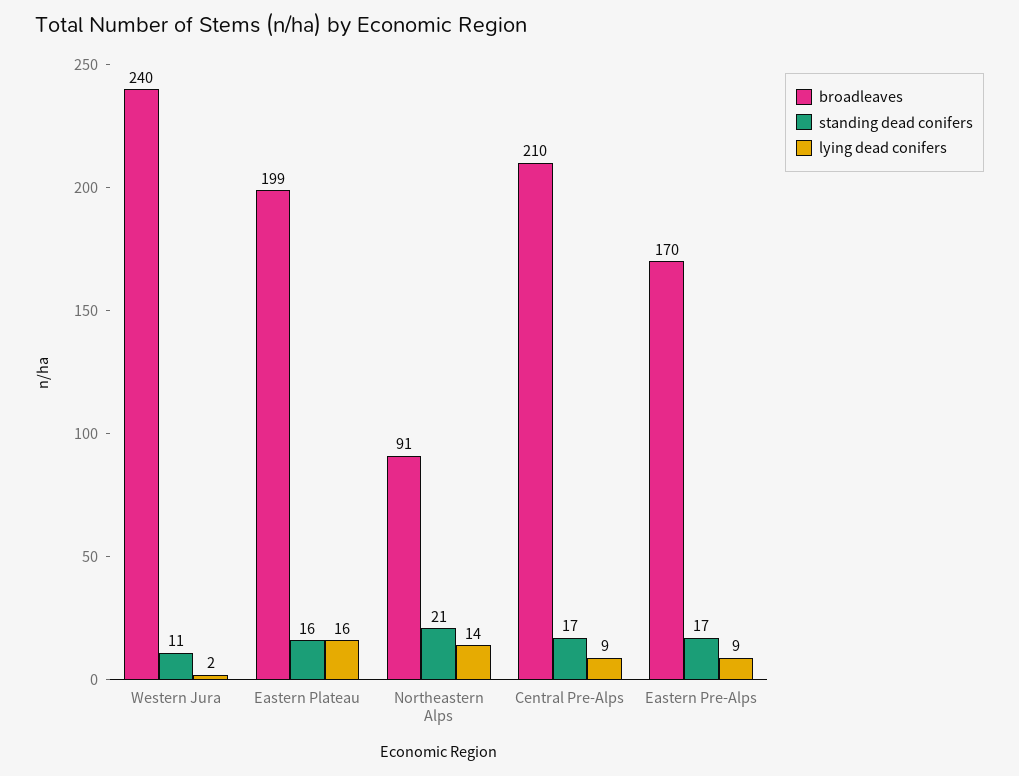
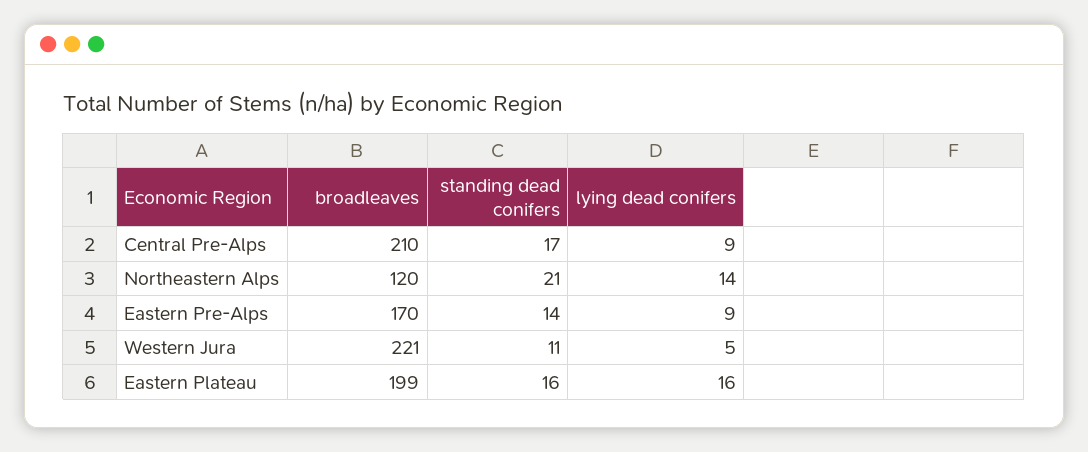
broadleaves, Western Jura: 240 -> 221
lying dead conifers, Western Jura: 2 -> 5
broadleaves, Northeastern Alps: 91 -> 120
standing dead conifers, Eastern Pre-Alps: 17 -> 14

